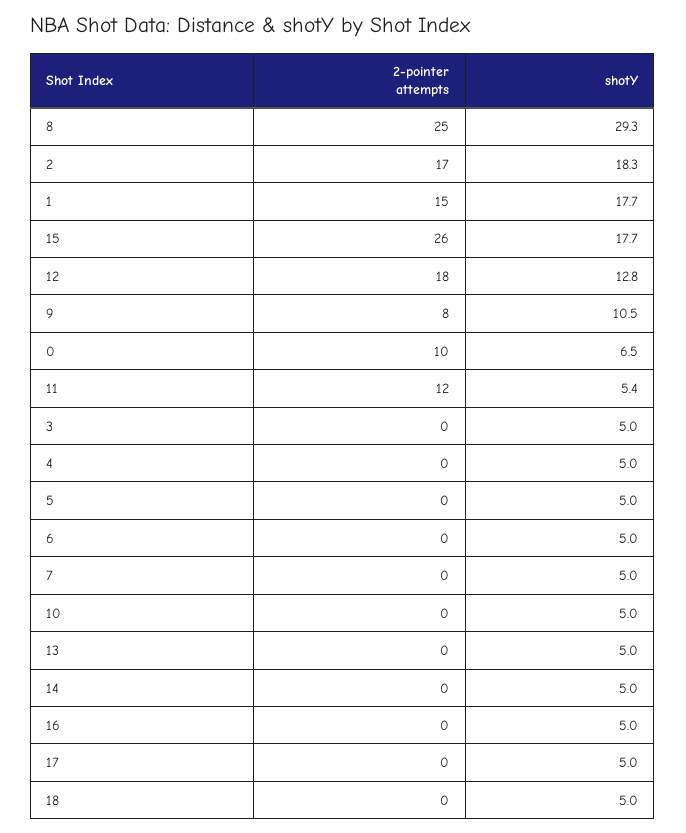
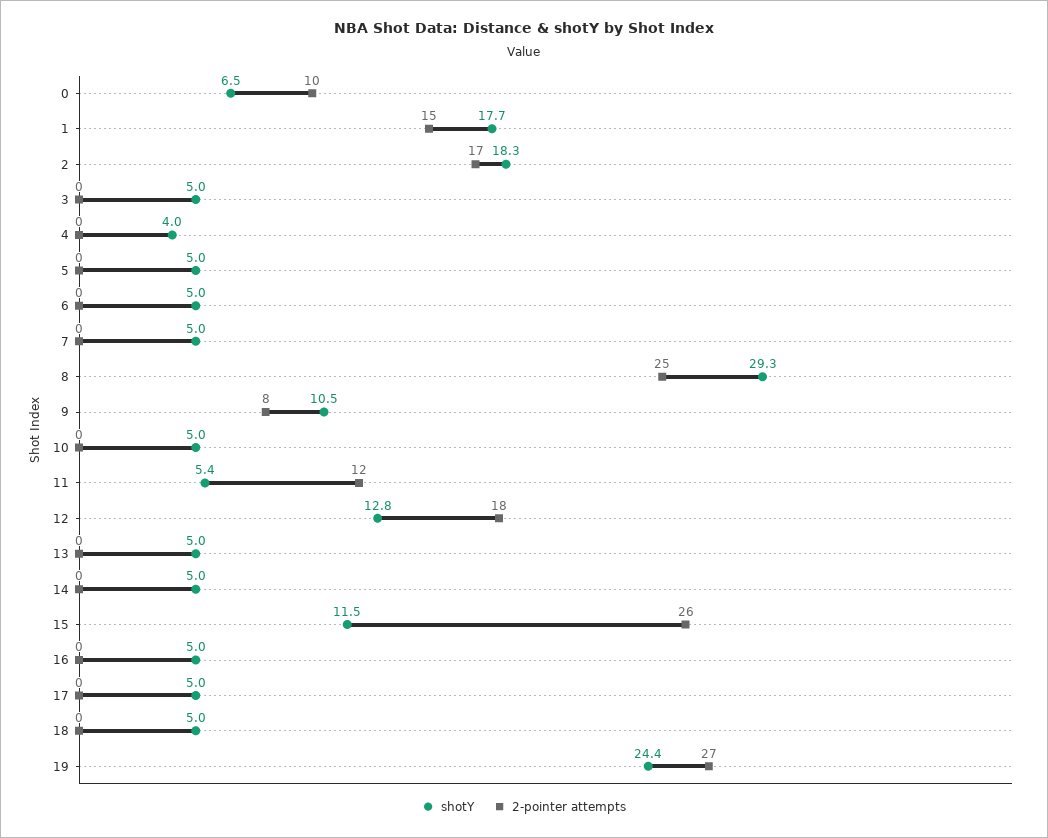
shotY, 15: 17.7 -> 11.5
shotY, 4: 5 -> 4
shotY, 19: none -> 24.4
2-pointer attempts, 19: none -> 27

